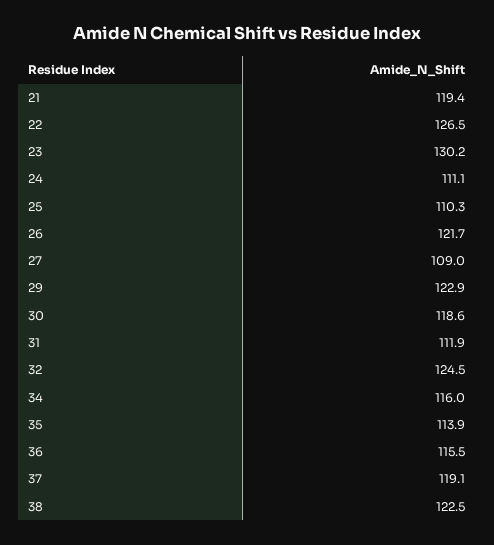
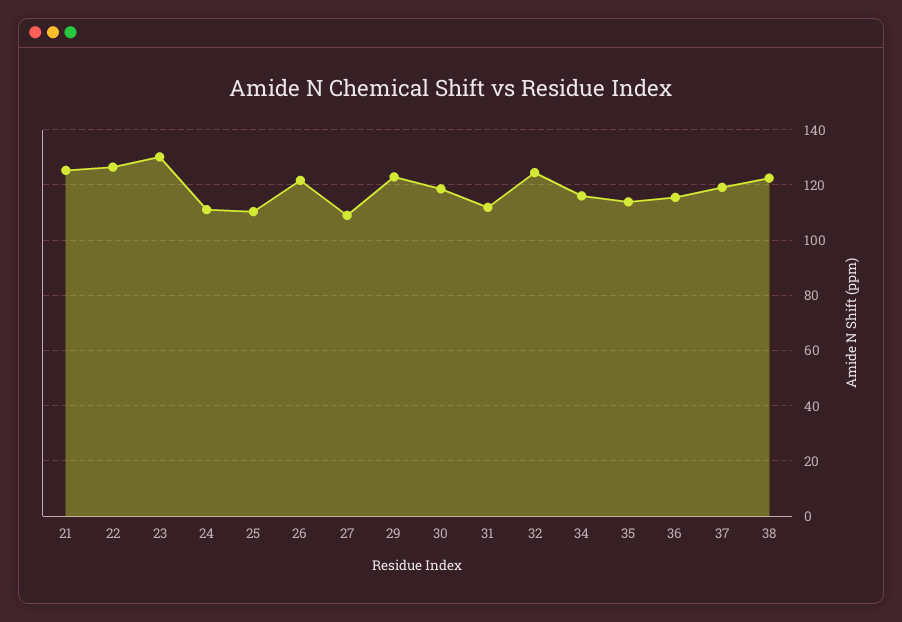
21: 119.4 -> 125

